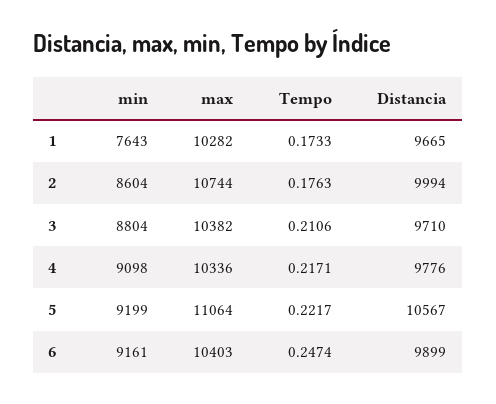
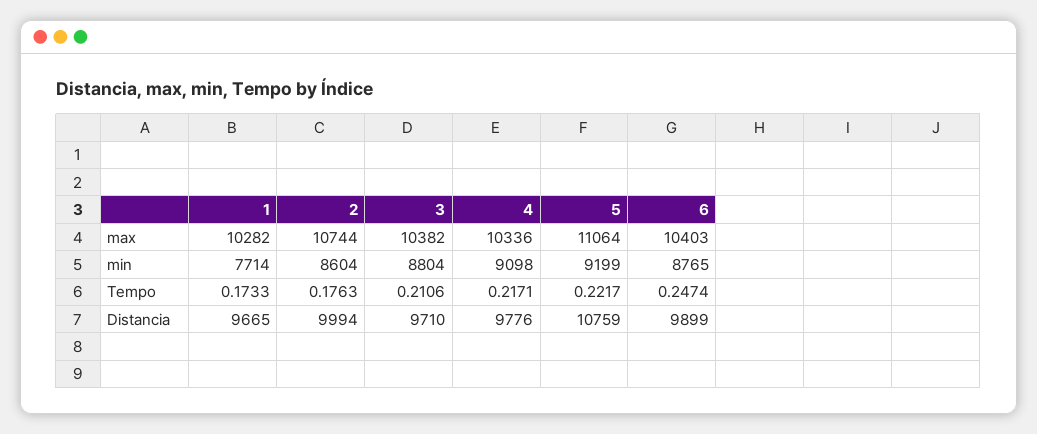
min, 1: 7643 -> 7714
Distancia, 5: 10567 -> 10759
min, 6: 9161 -> 8765

